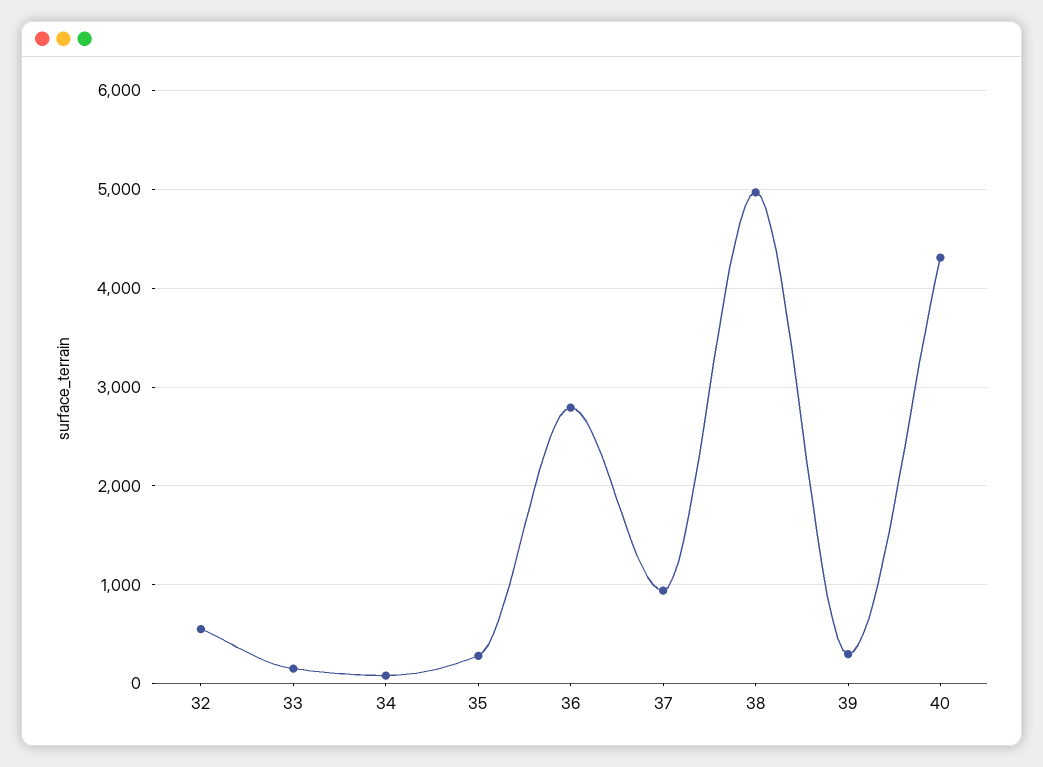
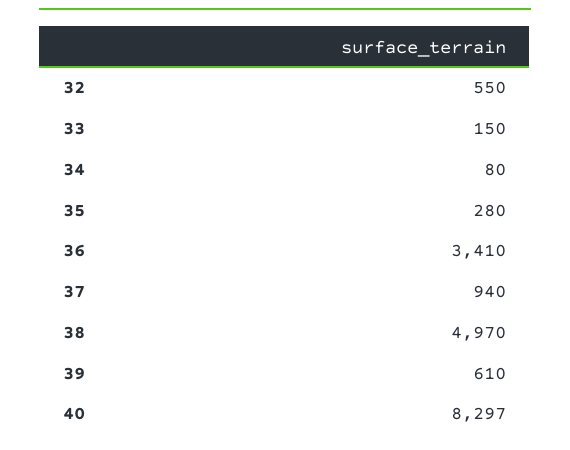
36: 2800 -> 3410
39: 300 -> 610
40: 4300 -> 8297

